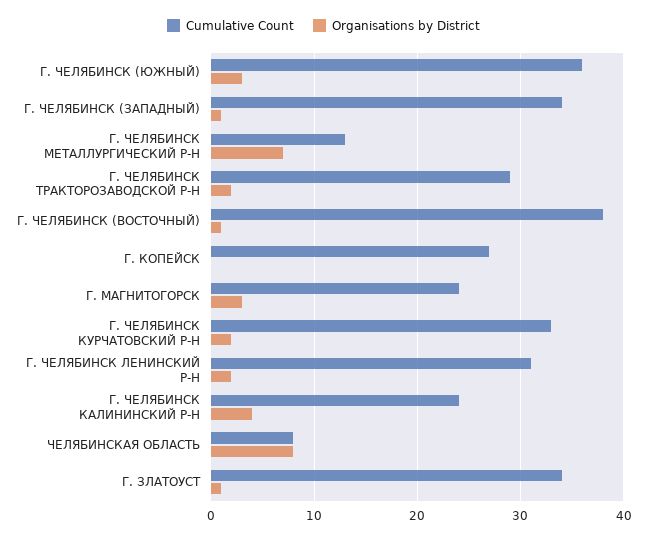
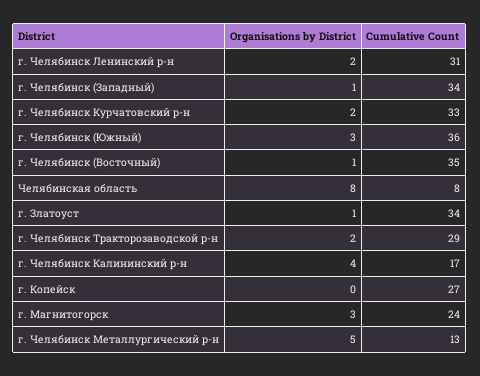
Organisations by District, Г. ЧЕЛЯБИНСК МЕТАЛЛУРГИЧЕСКИЙ Р-Н: 7 -> 5
Cumulative Count, Г. ЧЕЛЯБИНСК (ВОСТОЧНЫЙ): 38 -> 35
Cumulative Count, Г. ЧЕЛЯБИНСК КАЛИНИНСКИЙ Р-Н: 24 -> 17

